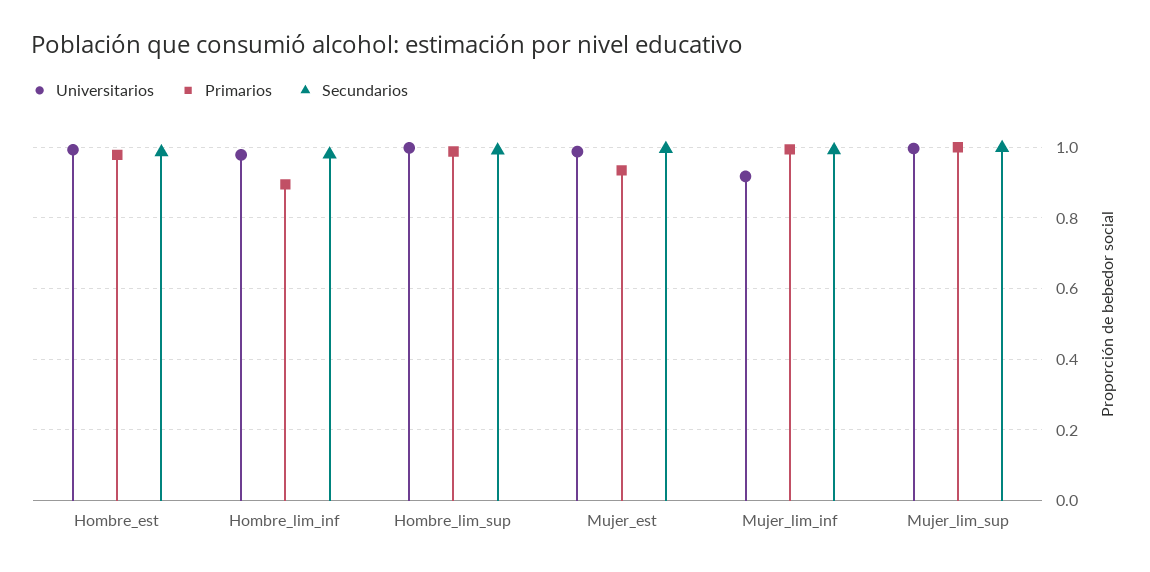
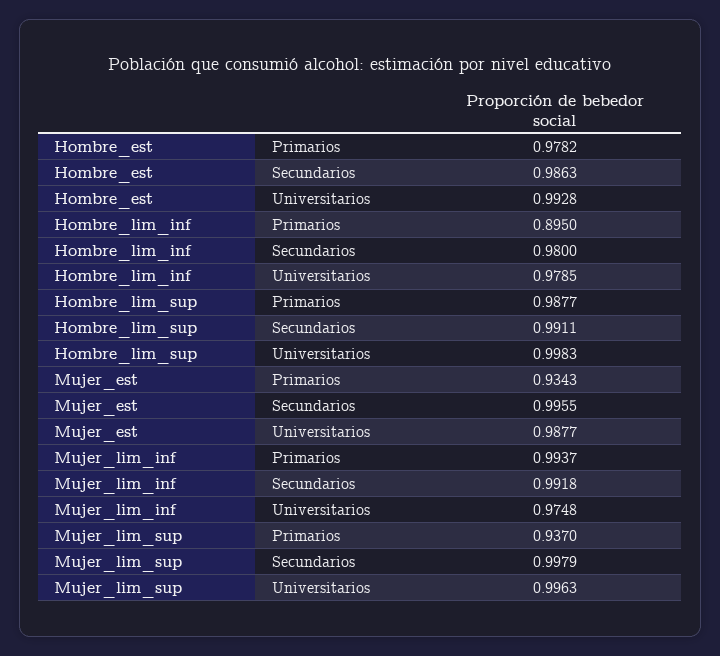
Universitarios, Mujer_lim_inf: 0.92 -> 0.9748
Primarios, Mujer_lim_sup: 1 -> 0.937

